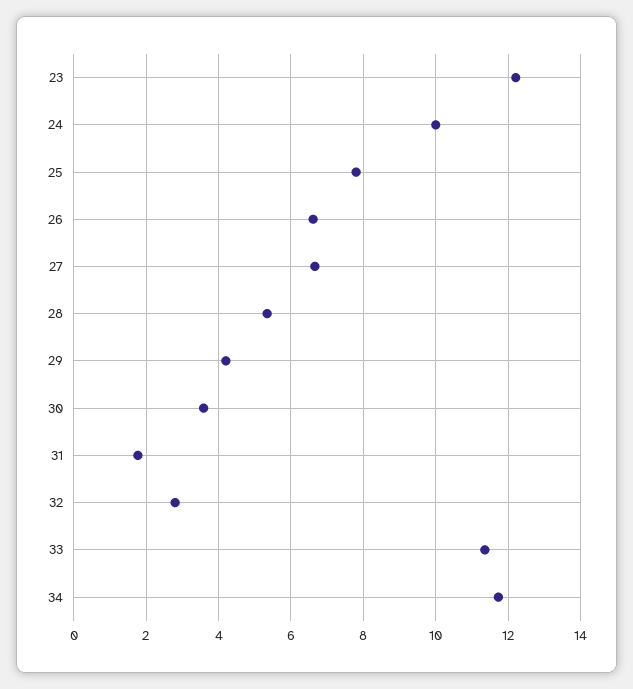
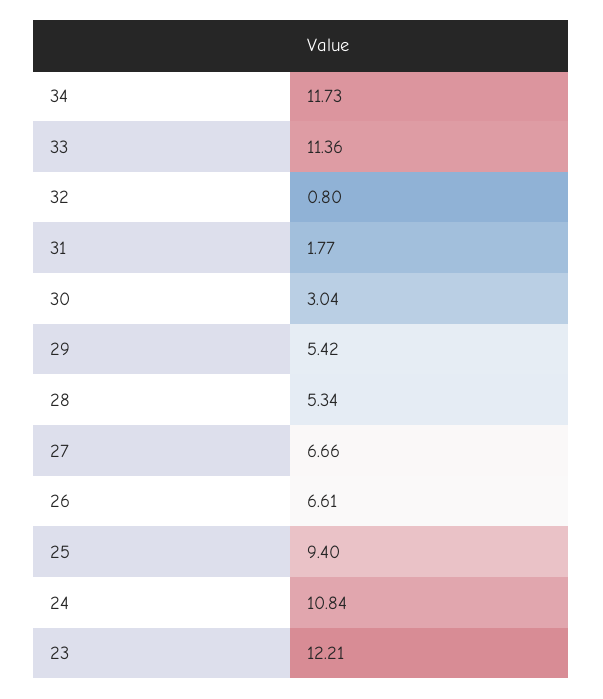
24: 10 -> 10.84
25: 7.8 -> 9.4
29: 4.2 -> 5.42
30: 3.6 -> 3.04
32: 2.8 -> 0.8

